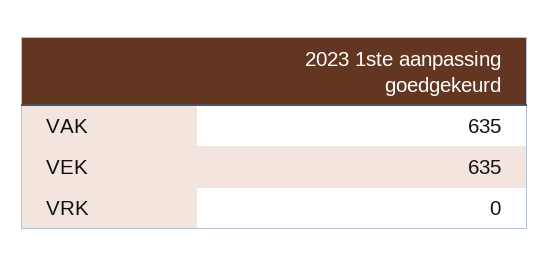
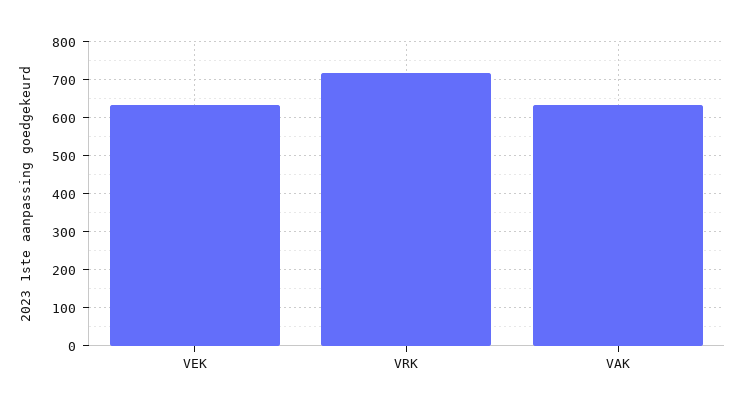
VRK: 0 -> 720

